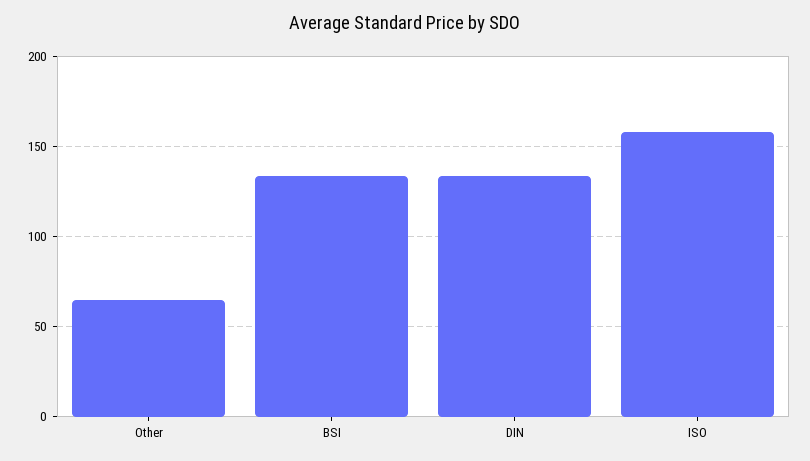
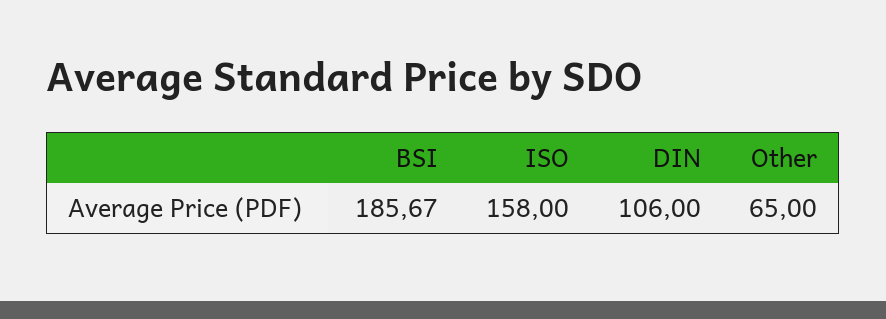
BSI: 135 -> 185.67
DIN: 135 -> 106

